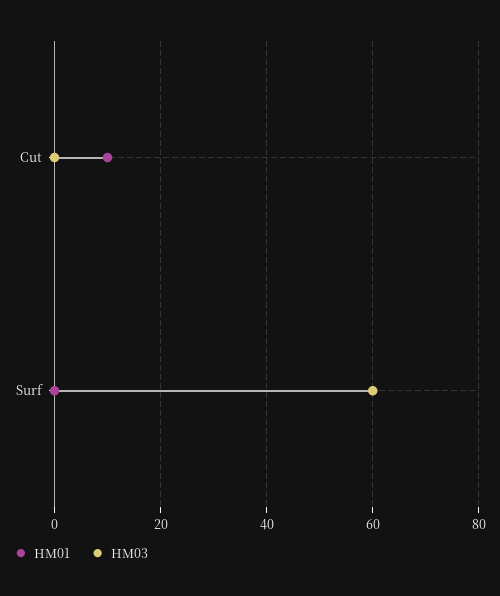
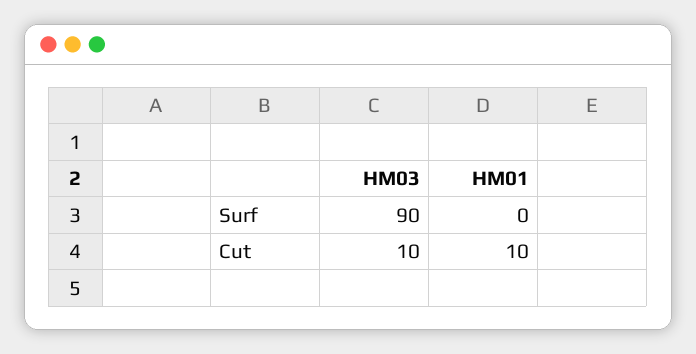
HM03, Cut: 0 -> 10
HM03, Surf: 60 -> 90

